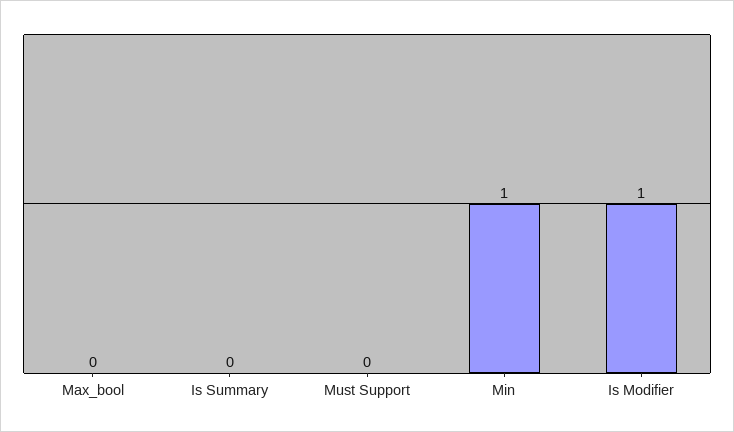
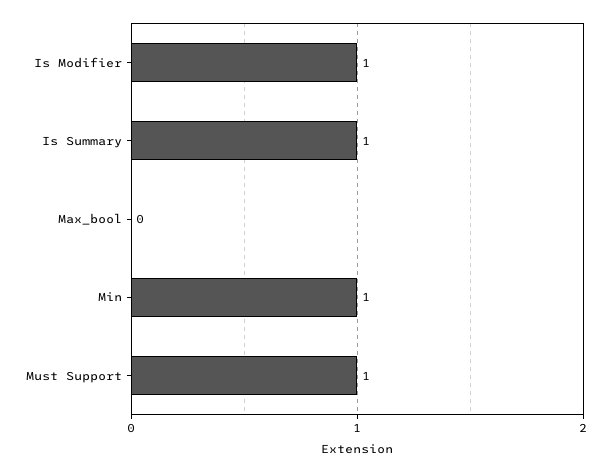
Is Summary: 0 -> 1
Must Support: 0 -> 1

